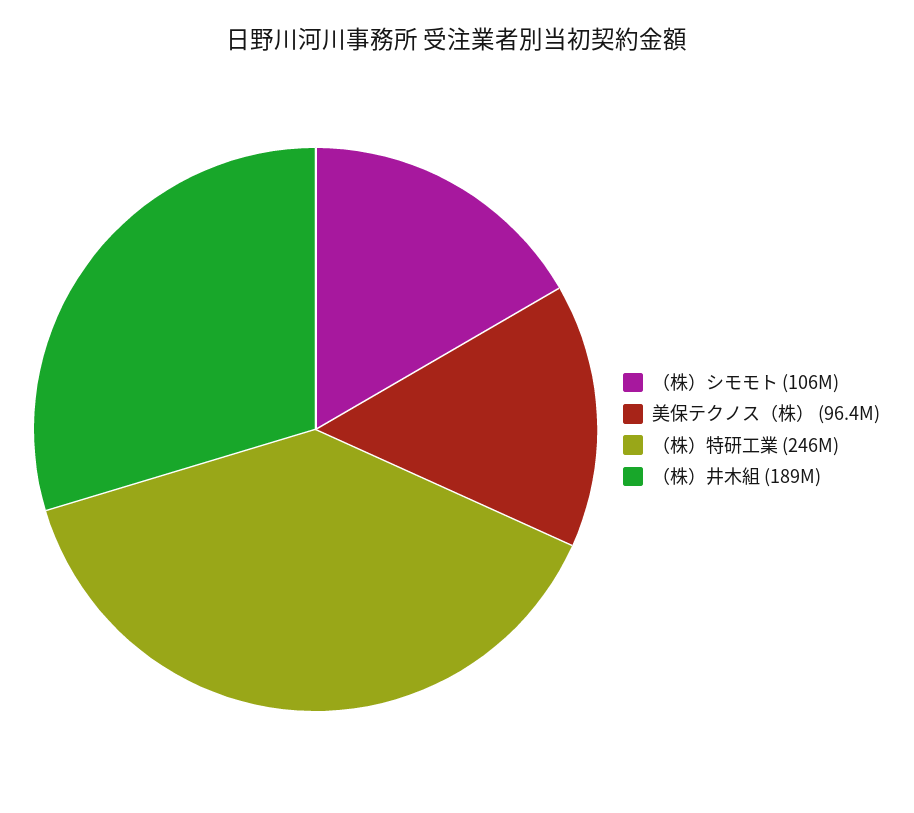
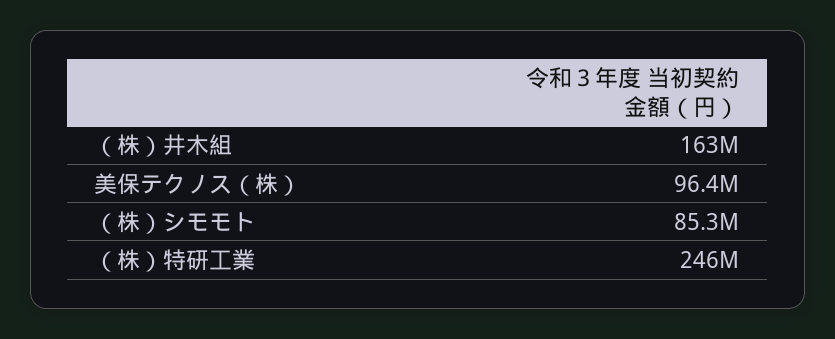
（株）シモモト: 106000000 -> 85300000
（株）井木組: 189000000 -> 163000000

